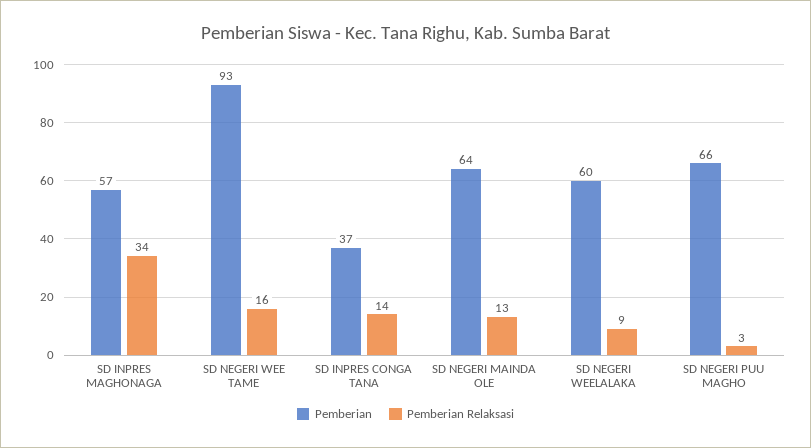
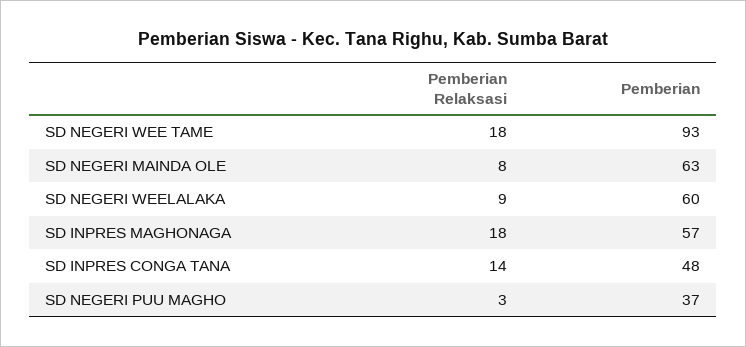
Pemberian Relaksasi, SD INPRES MAGHONAGA: 34 -> 18
Pemberian Relaksasi, SD NEGERI WEE TAME: 16 -> 18
Pemberian, SD INPRES CONGA TANA: 37 -> 48
Pemberian, SD NEGERI MAINDA OLE: 64 -> 63
Pemberian Relaksasi, SD NEGERI MAINDA OLE: 13 -> 8
Pemberian, SD NEGERI PUU MAGHO: 66 -> 37

